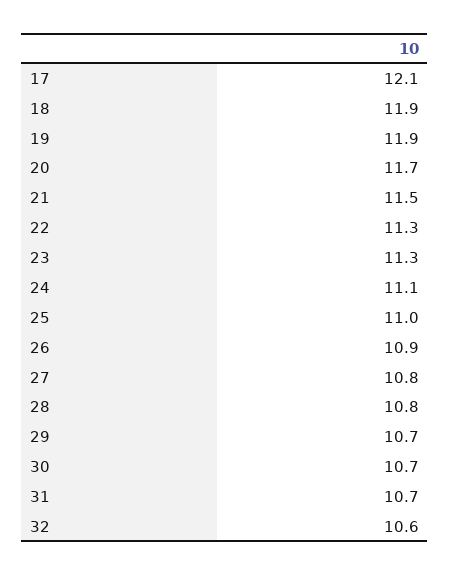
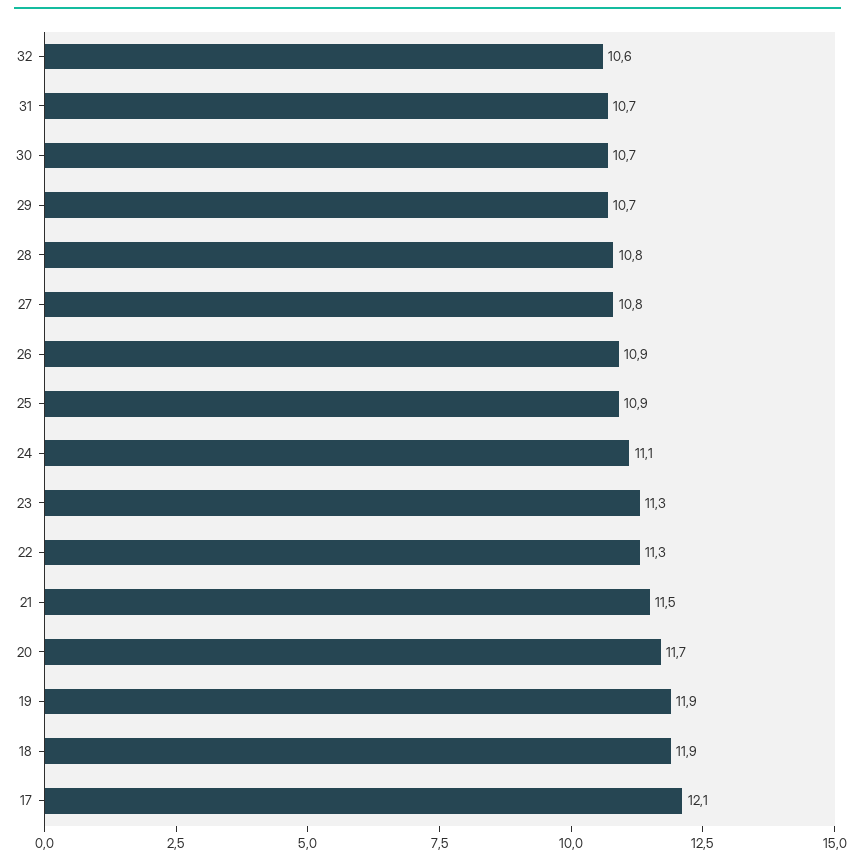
25: 11 -> 10.9

